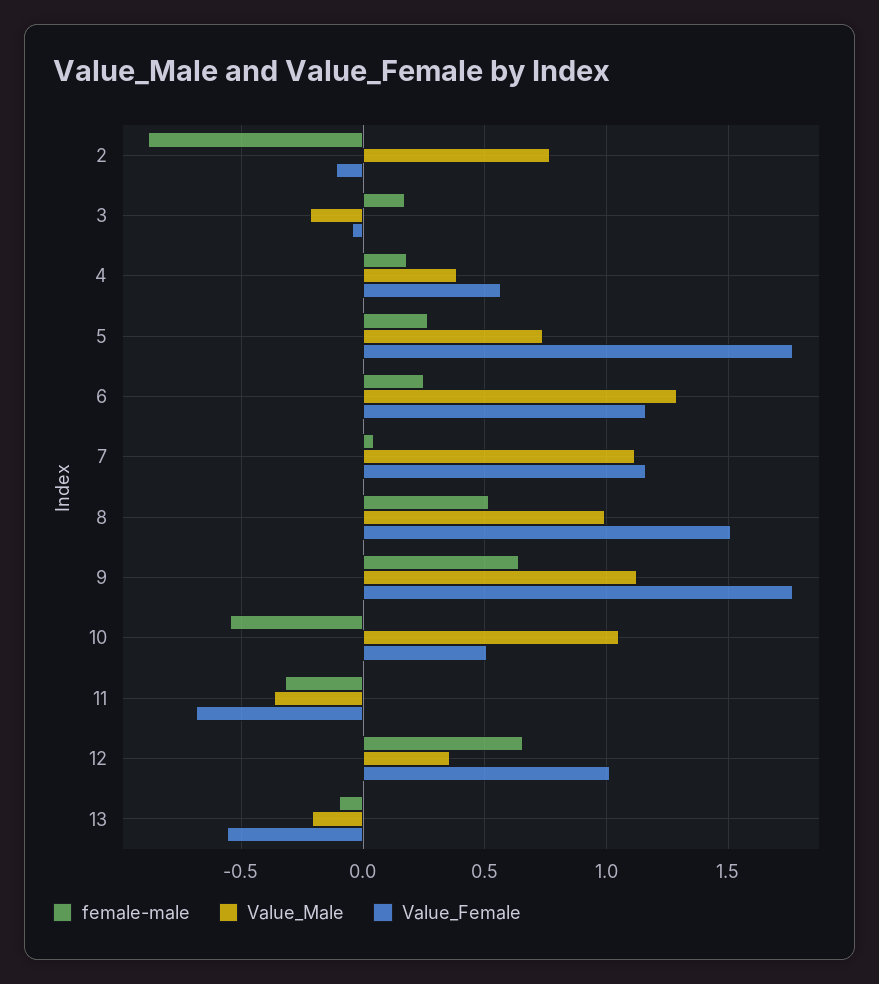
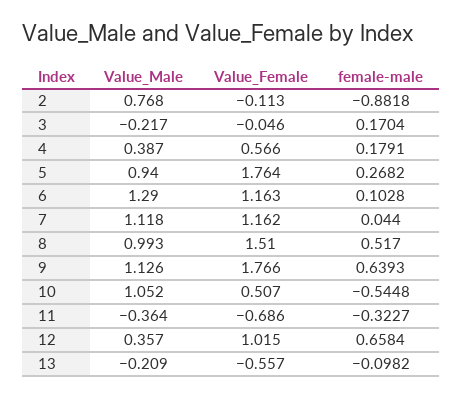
Value_Male, 5: 0.75 -> 0.94
female-male, 6: 0.25 -> 0.1028

